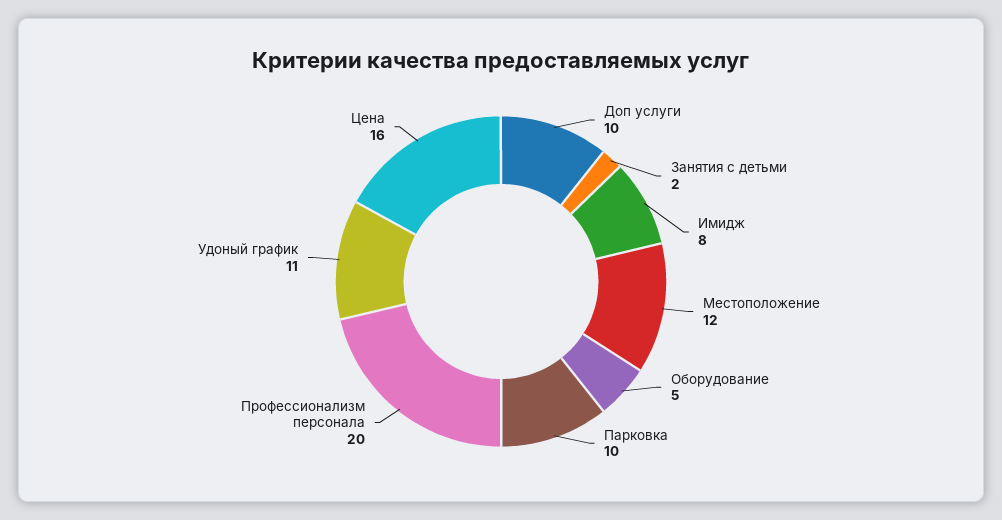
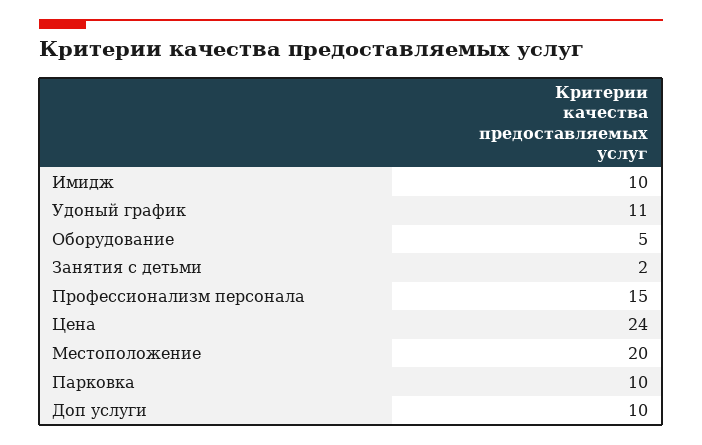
Имидж: 8 -> 10
Местоположение: 12 -> 20
Профессионализм персонала: 20 -> 15
Цена: 16 -> 24

